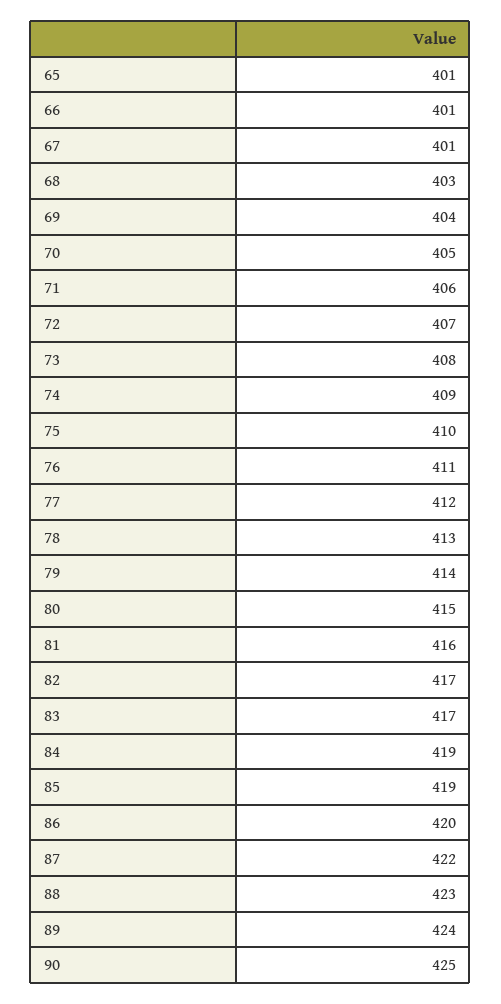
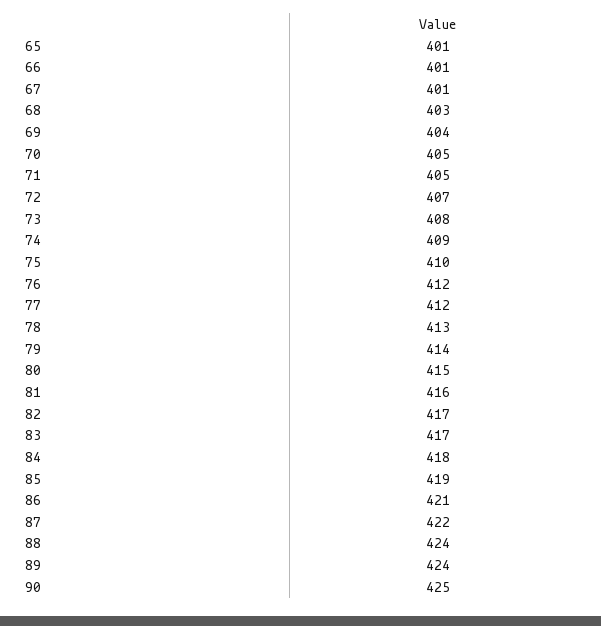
71: 406 -> 405
76: 411 -> 412
84: 419 -> 418
86: 420 -> 421
88: 423 -> 424

